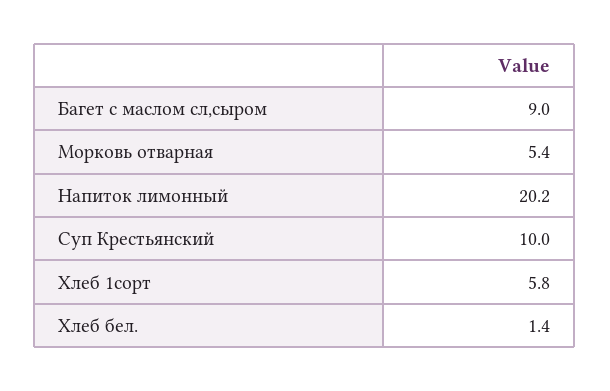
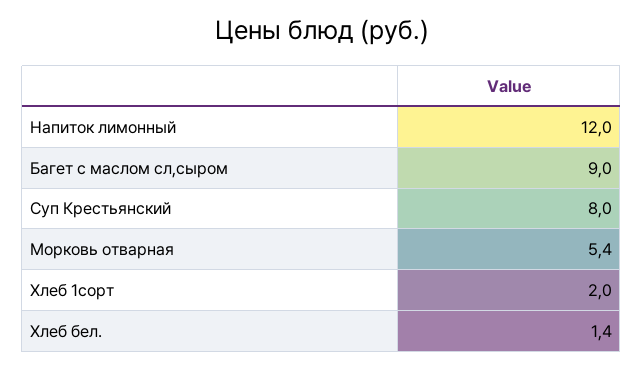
Напиток лимонный: 20.2 -> 12
Суп Крестьянский: 10 -> 8
Хлеб 1сорт: 5.8 -> 2

